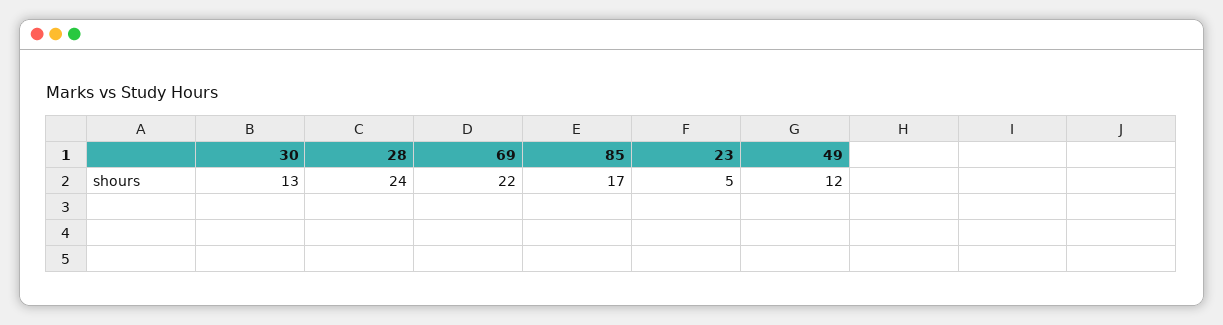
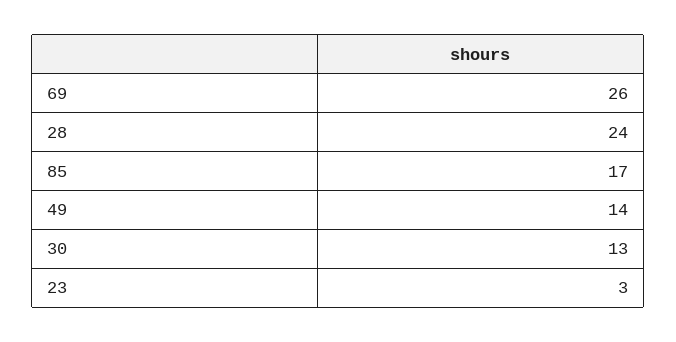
69: 22 -> 26
23: 5 -> 3
49: 12 -> 14

